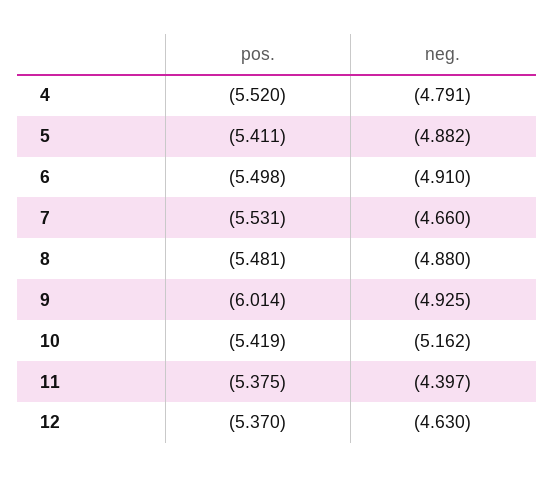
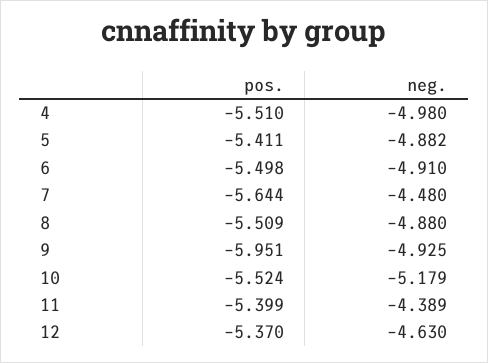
pos., 4: -5.52 -> -5.51
neg., 4: -4.791 -> -4.98
pos., 7: -5.531 -> -5.644
neg., 7: -4.66 -> -4.48
pos., 8: -5.481 -> -5.509
pos., 9: -6.014 -> -5.951
pos., 10: -5.419 -> -5.524
neg., 10: -5.162 -> -5.179
pos., 11: -5.375 -> -5.399
neg., 11: -4.397 -> -4.389

